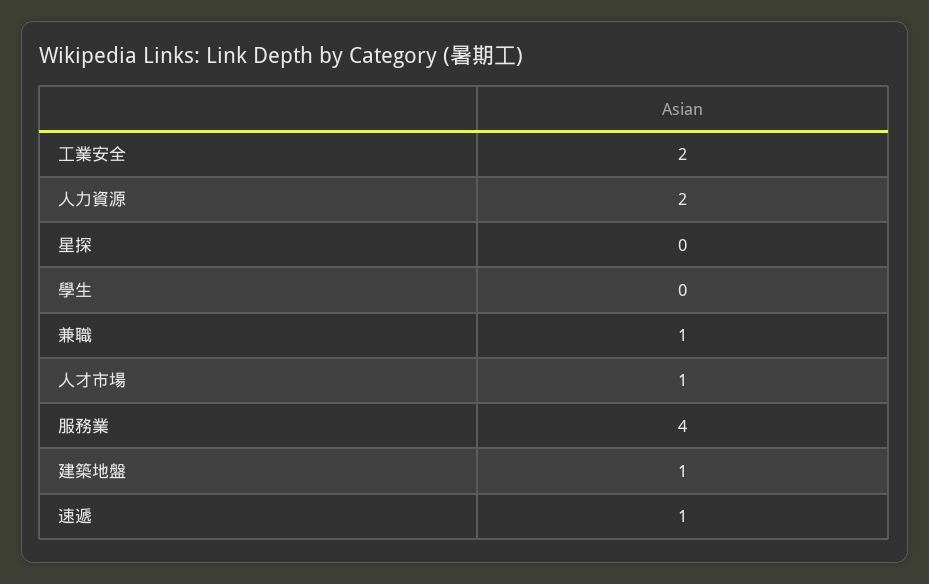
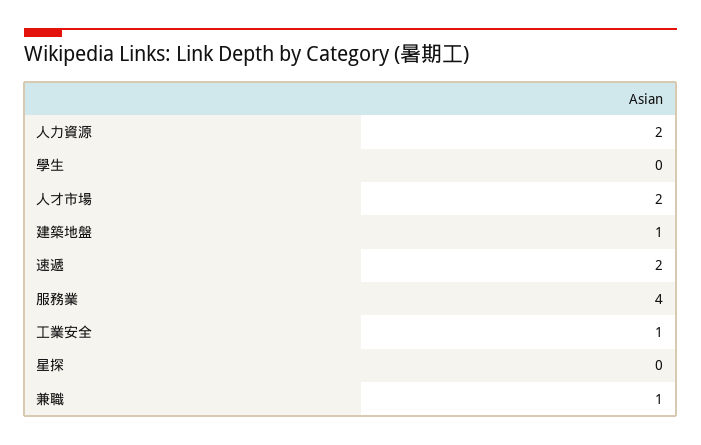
工業安全: 2 -> 1
人才市場: 1 -> 2
速遞: 1 -> 2

